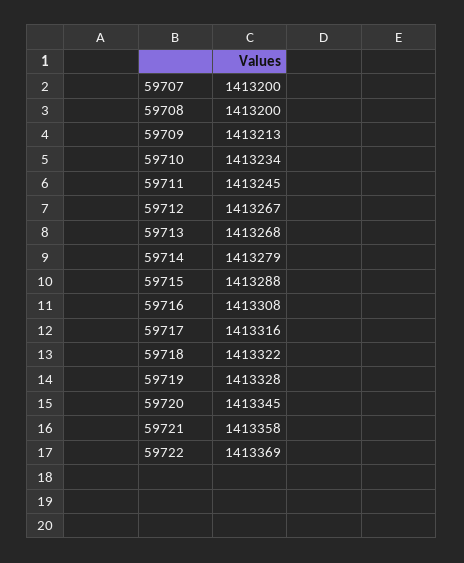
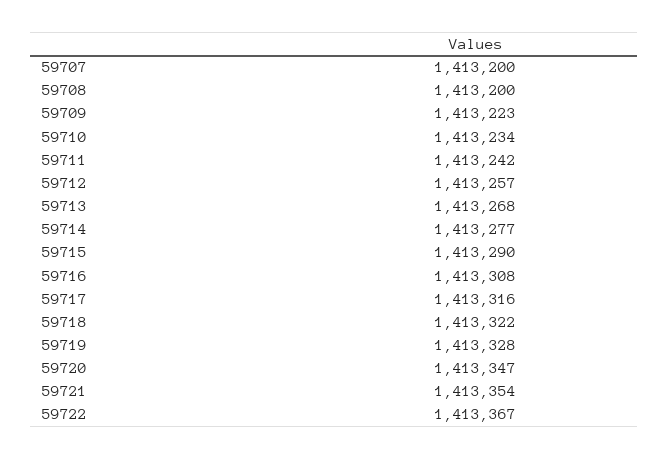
59709: 1413213 -> 1413223
59711: 1413245 -> 1413242
59712: 1413267 -> 1413257
59714: 1413279 -> 1413277
59715: 1413288 -> 1413290
59720: 1413345 -> 1413347
59721: 1413358 -> 1413354
59722: 1413369 -> 1413367

